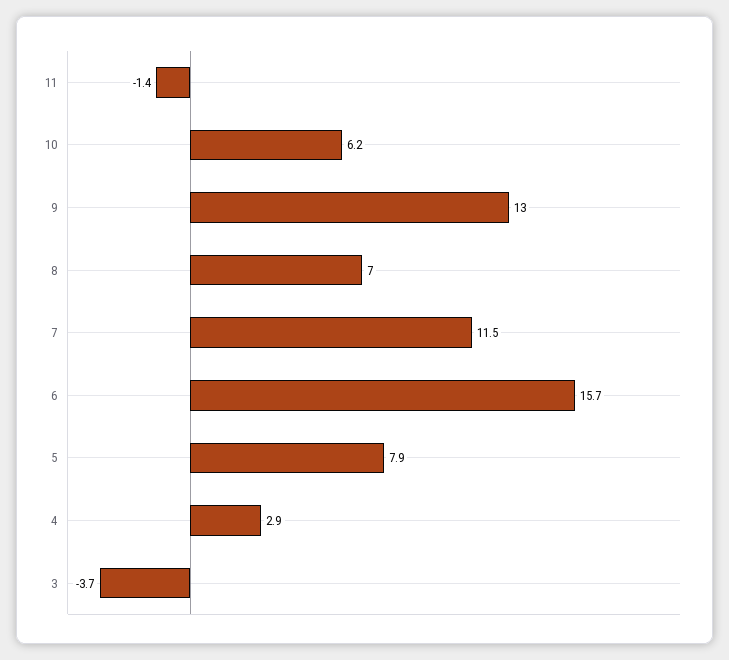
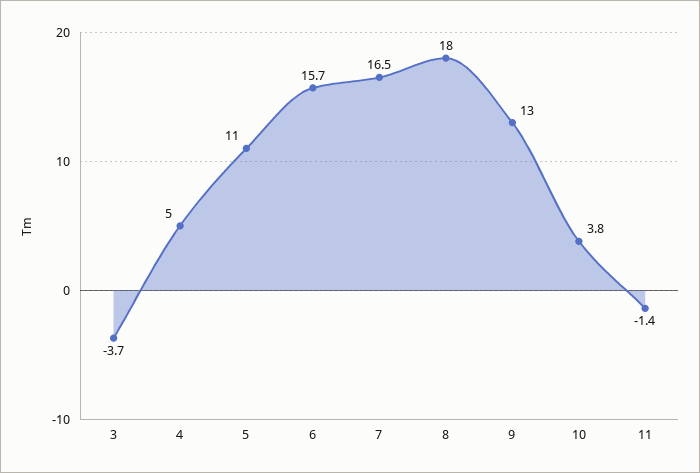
10: 6.2 -> 3.8
8: 7 -> 18
7: 11.5 -> 16.5
5: 7.9 -> 11
4: 2.9 -> 5

